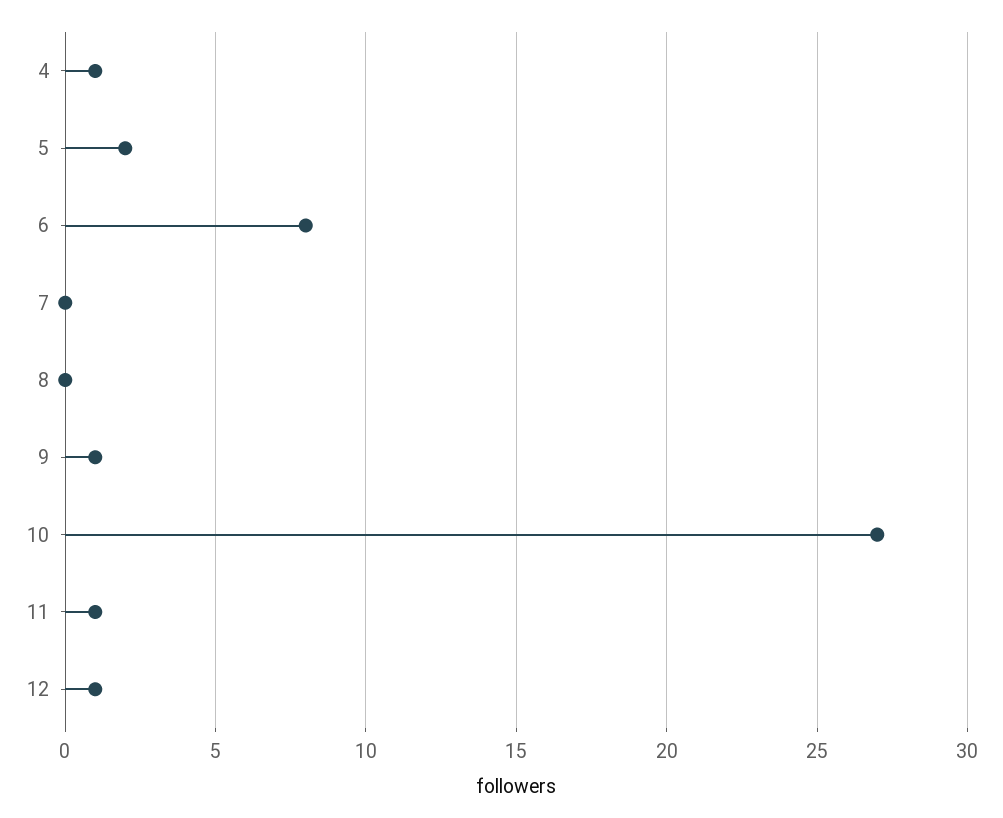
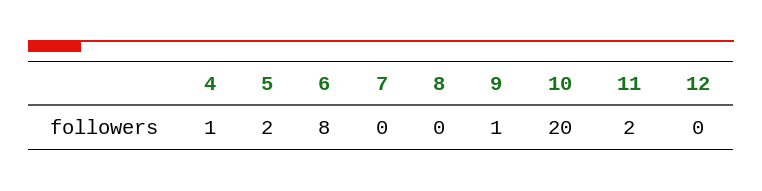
10: 27 -> 20
11: 1 -> 2
12: 1 -> 0

